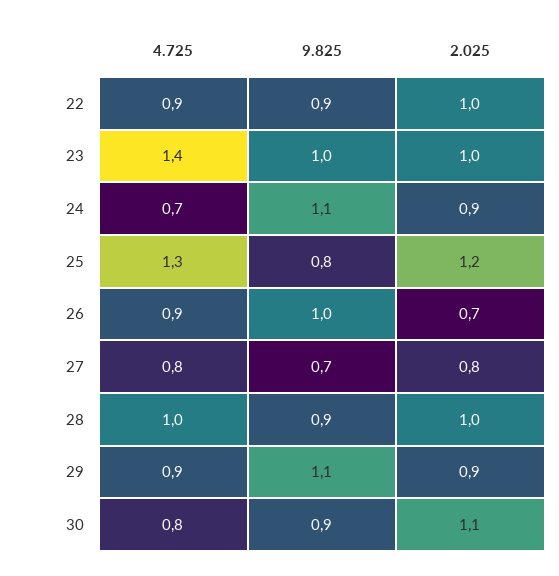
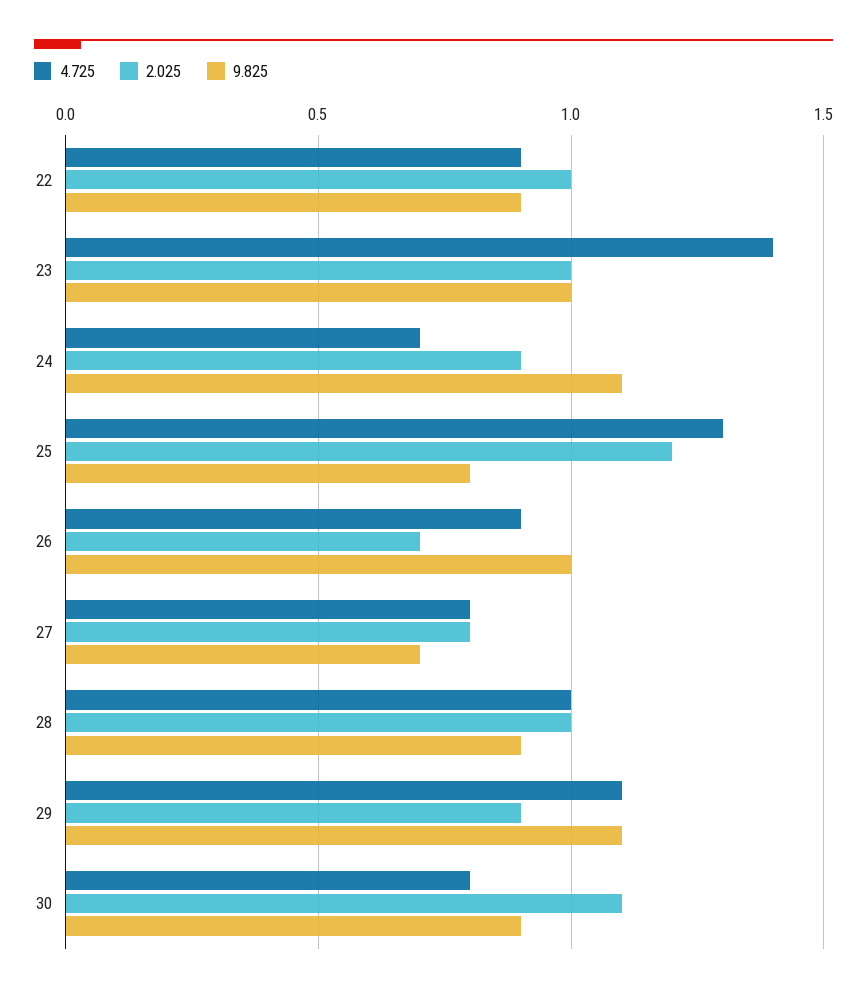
4.725, 29: 0.9 -> 1.1

